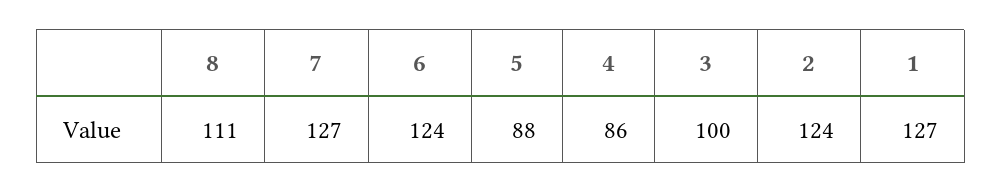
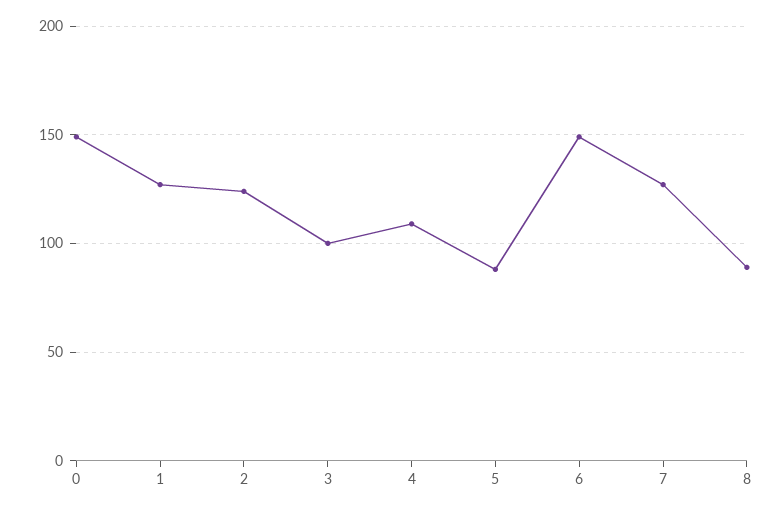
8: 111 -> 90
6: 124 -> 150
4: 86 -> 110
0: none -> 150

